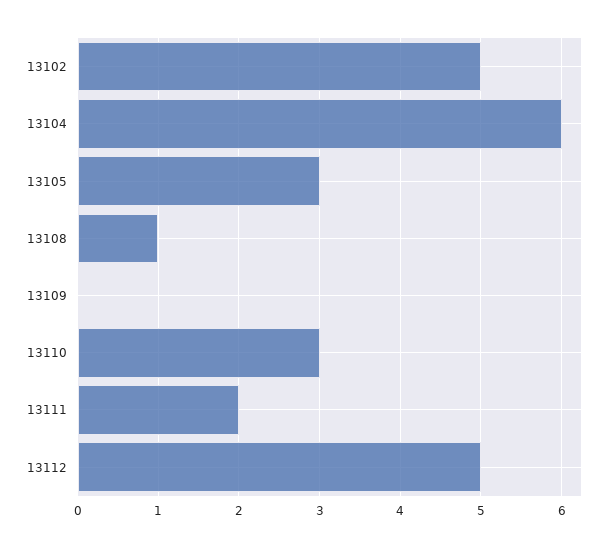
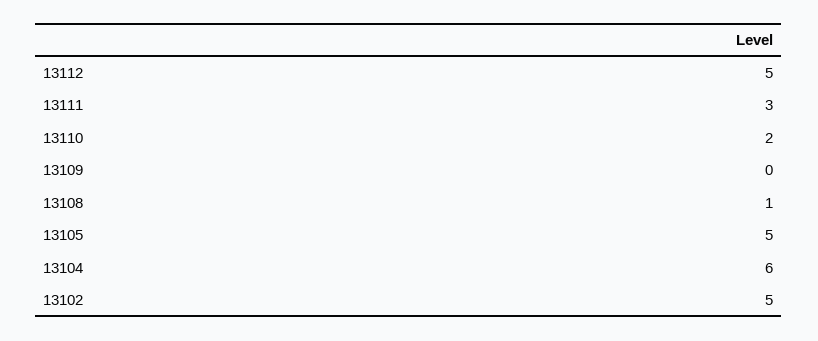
13105: 3 -> 5
13110: 3 -> 2
13111: 2 -> 3

